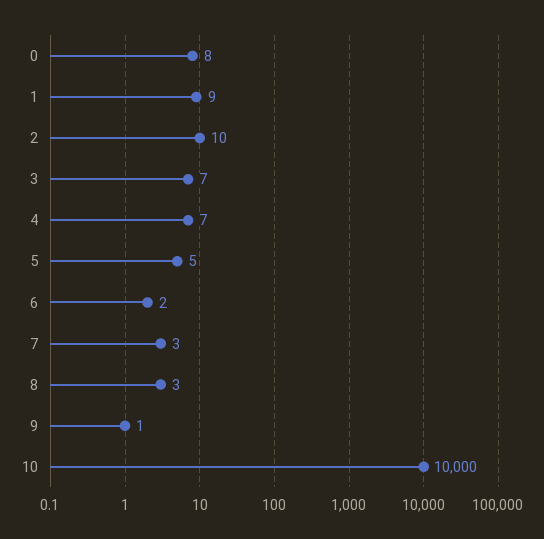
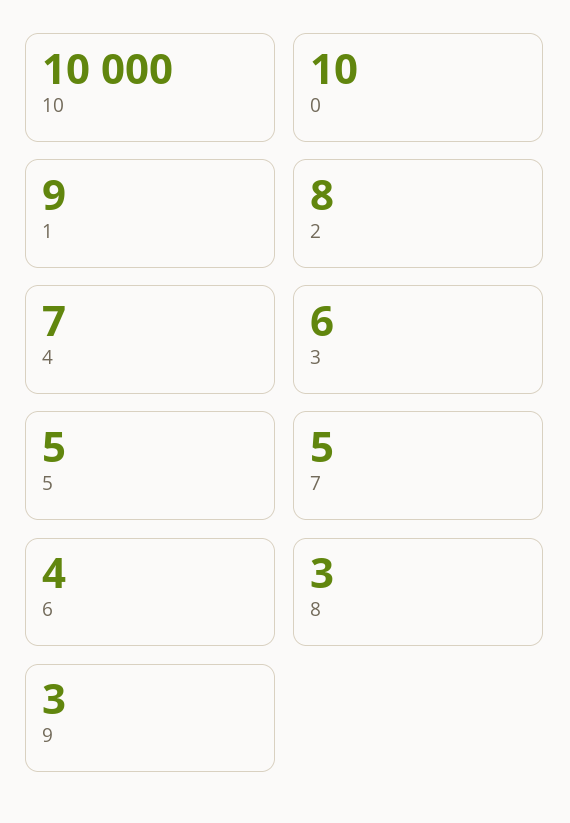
0: 8 -> 10
2: 10 -> 8
3: 7 -> 6
6: 2 -> 4
7: 3 -> 5
9: 1 -> 3

